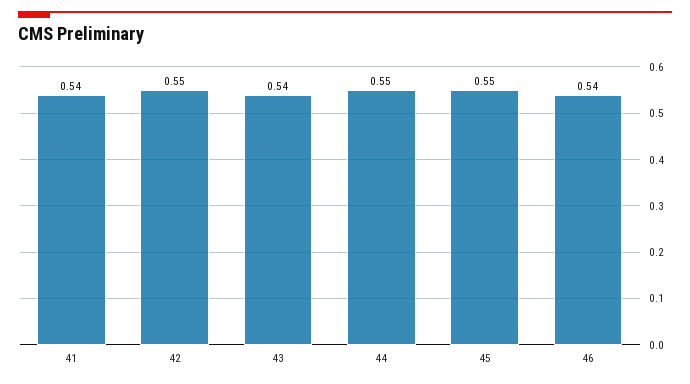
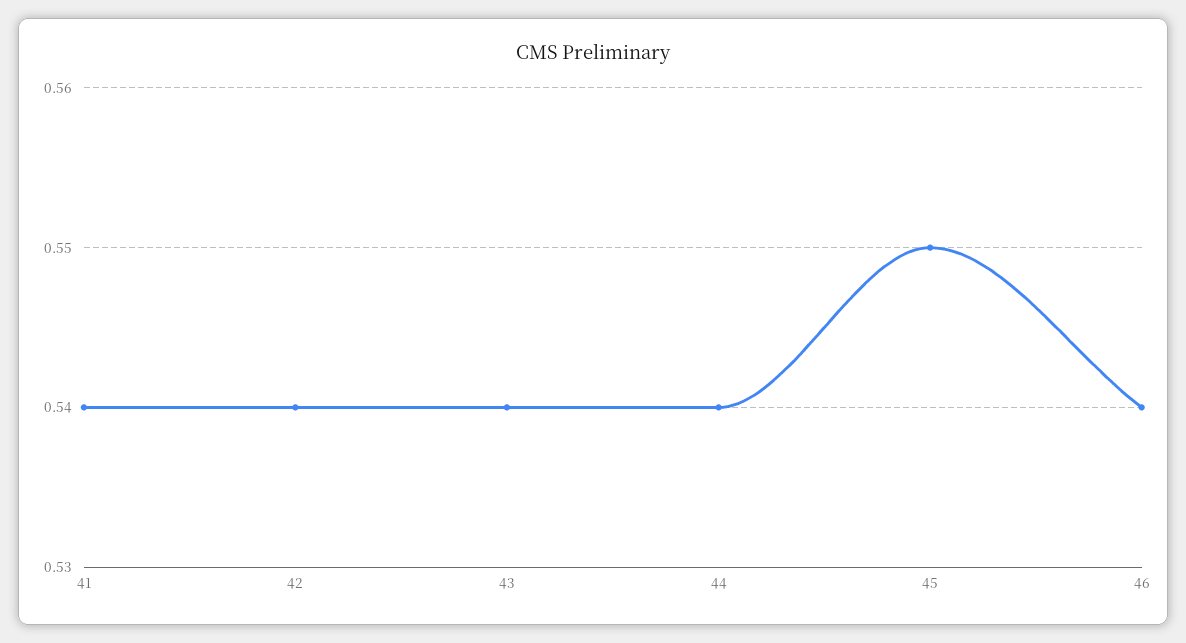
42: 0.55 -> 0.54
44: 0.55 -> 0.54

